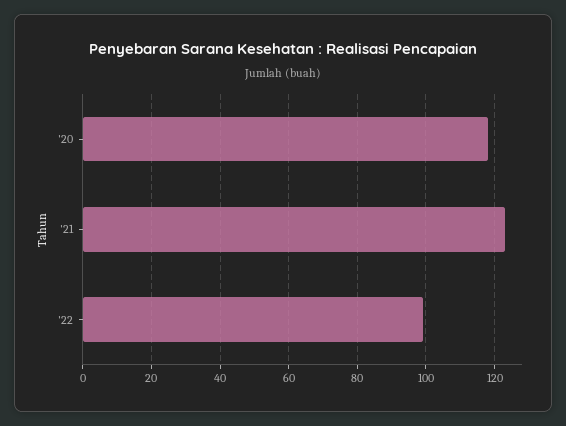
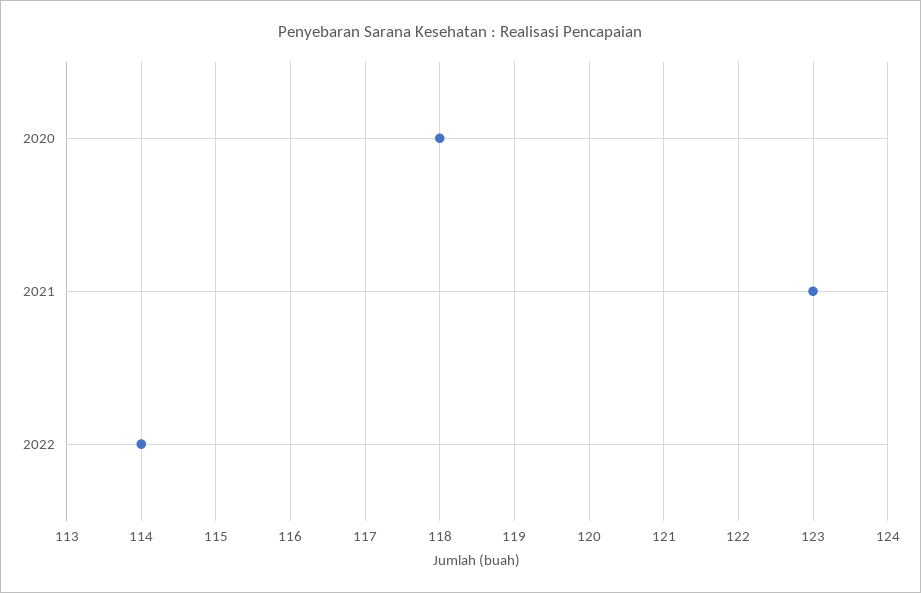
'22: 100 -> 114

